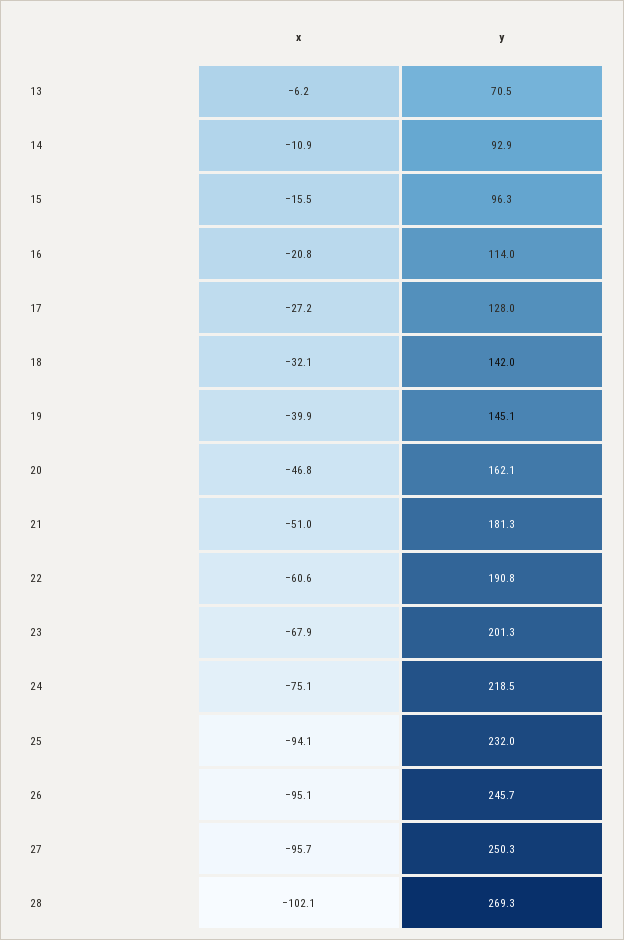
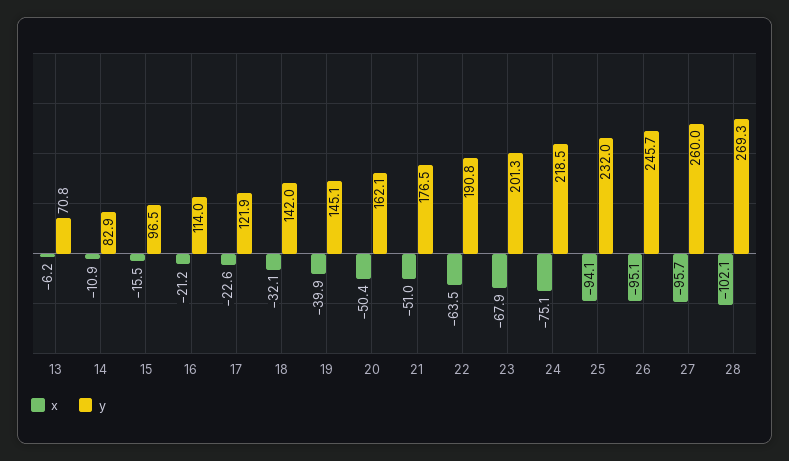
y, 13: 70.5 -> 70.8
y, 14: 92.9 -> 82.9
y, 15: 96.3 -> 96.5
x, 16: -20.8 -> -21.2
x, 17: -27.2 -> -22.6
y, 17: 128 -> 121.9
x, 20: -46.8 -> -50.4
y, 21: 181.3 -> 176.5
x, 22: -60.6 -> -63.5
y, 27: 250.3 -> 260

